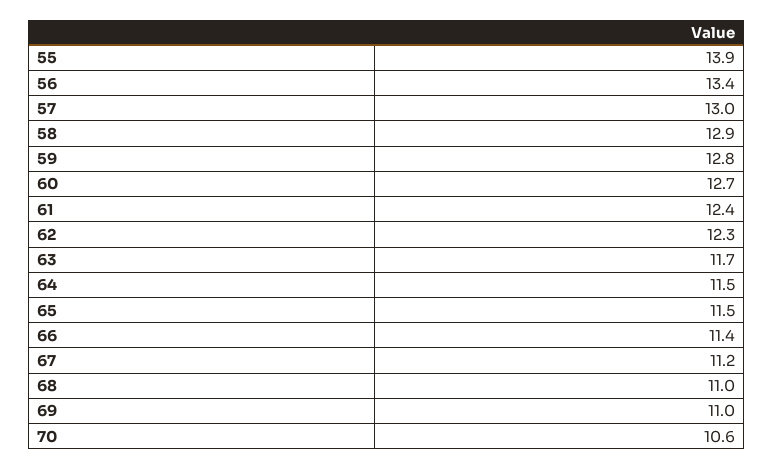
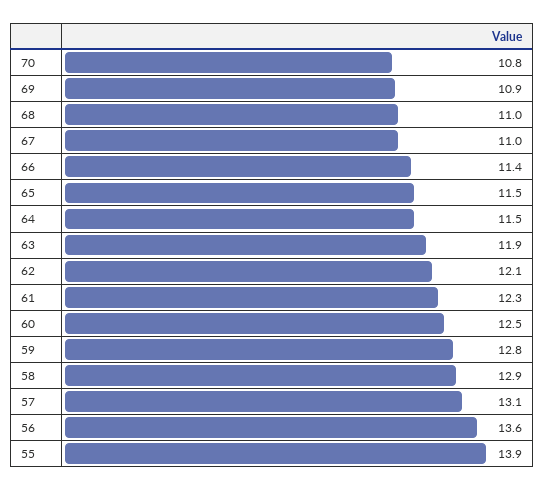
56: 13.4 -> 13.6
57: 13 -> 13.1
60: 12.7 -> 12.5
61: 12.4 -> 12.3
62: 12.3 -> 12.1
63: 11.7 -> 11.9
67: 11.2 -> 11
69: 11 -> 10.9
70: 10.6 -> 10.8

